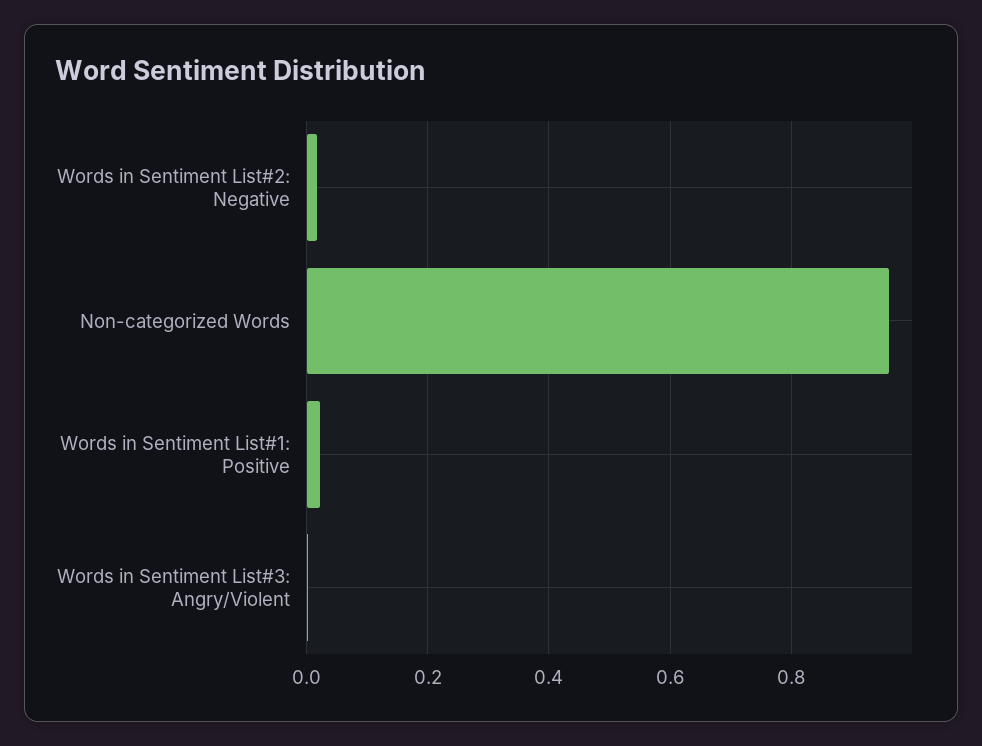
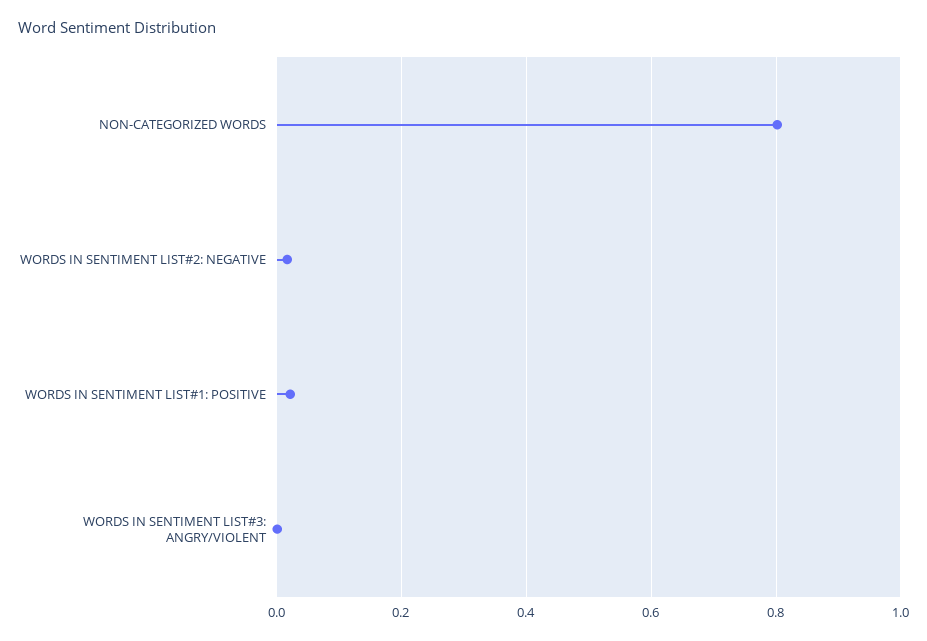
Non-categorized Words: 0.96 -> 0.8

